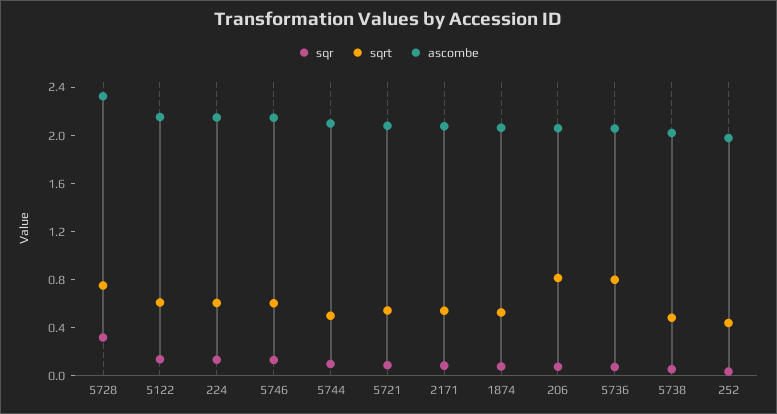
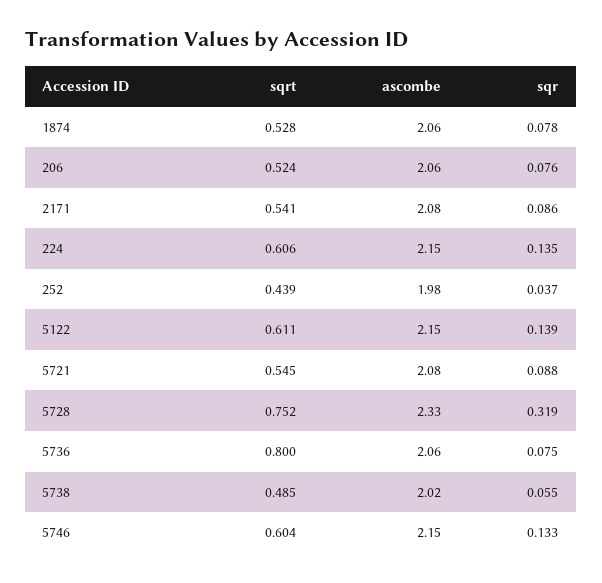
sqr, 5744: 0.1 -> none
sqrt, 5744: 0.5 -> none
ascombe, 5744: 2.1 -> none
sqrt, 206: 0.8 -> 0.524

